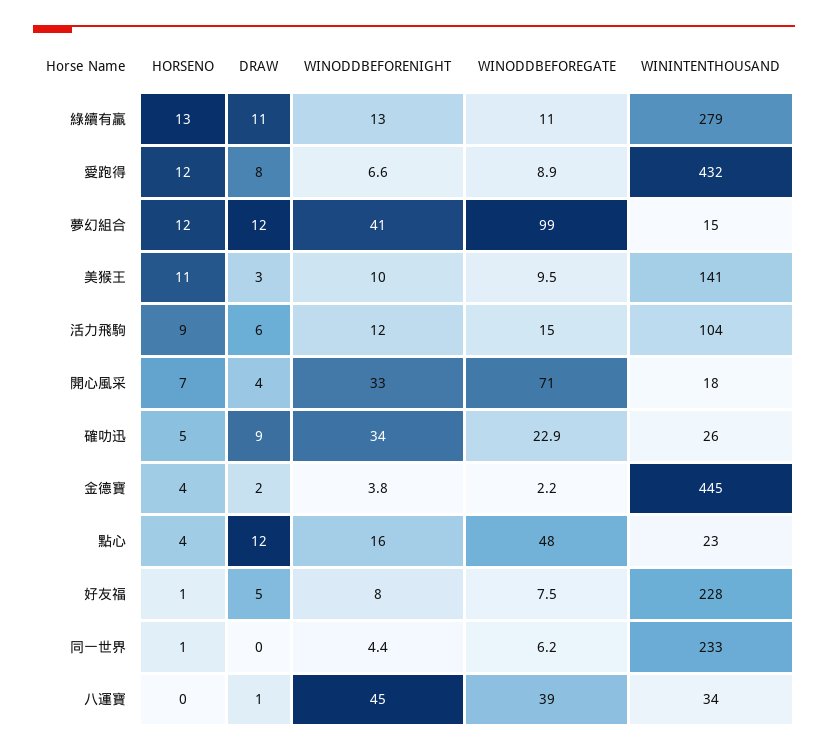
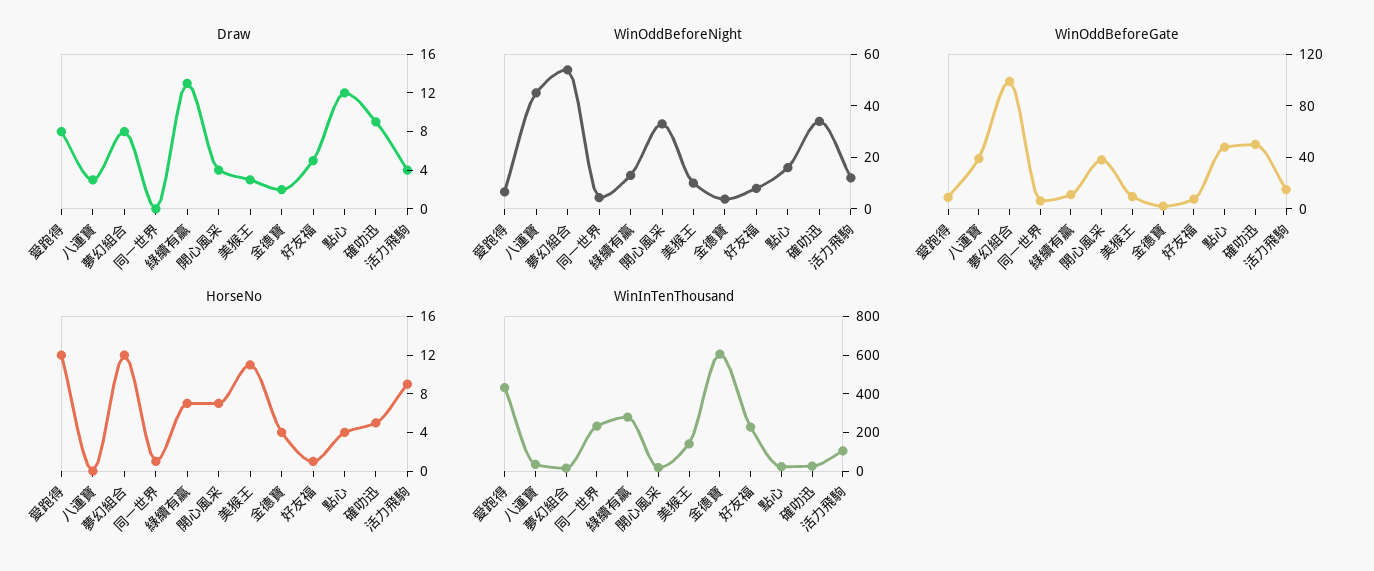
HORSENO, 綠續有贏: 13 -> 7
DRAW, 綠續有贏: 11 -> 13
DRAW, 夢幻組合: 12 -> 8
WINODDBEFORENIGHT, 夢幻組合: 41 -> 55
DRAW, 活力飛駒: 6 -> 4
WINODDBEFOREGATE, 開心風采: 71 -> 40
WINODDBEFOREGATE, 確叻迅: 22.9 -> 50
WININTENTHOUSAND, 金德寶: 445 -> 600
DRAW, 八運寶: 1 -> 3

